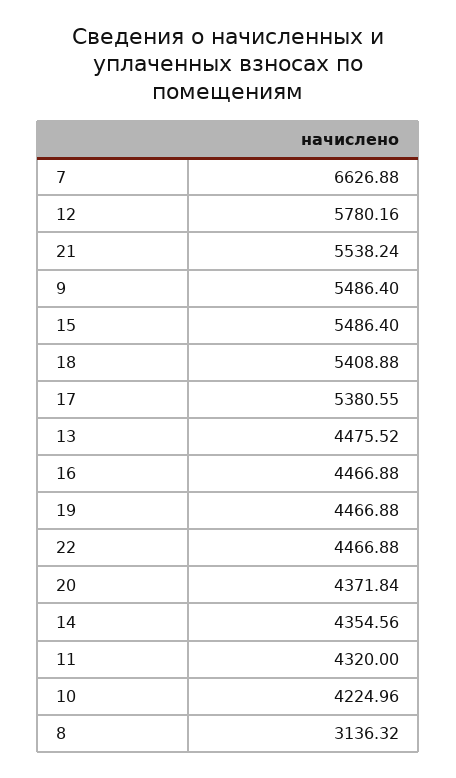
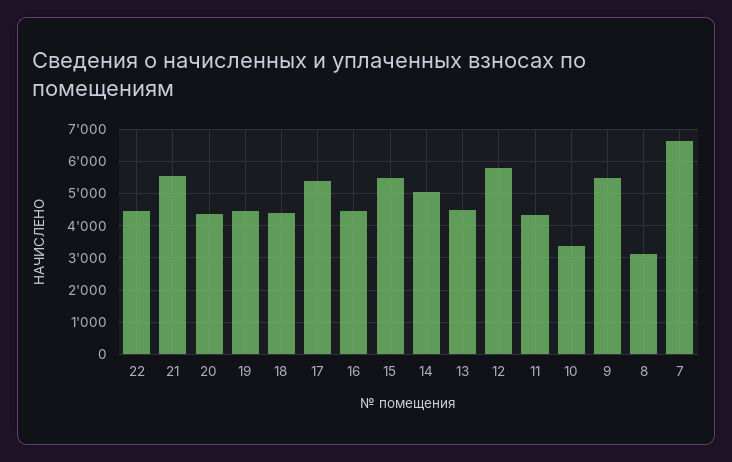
18: 5408.88 -> 4400
14: 4354.56 -> 5000
10: 4224.96 -> 3400

